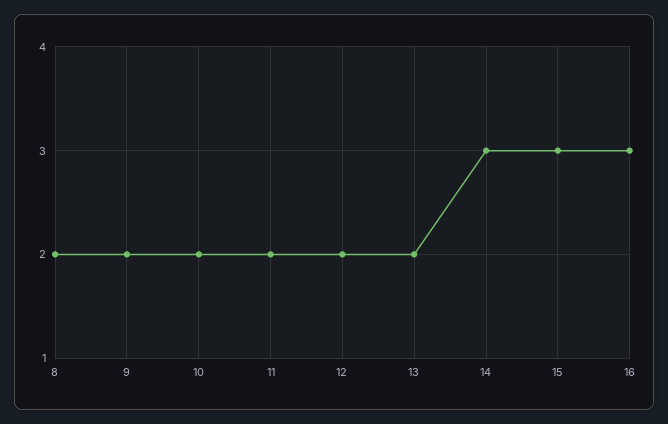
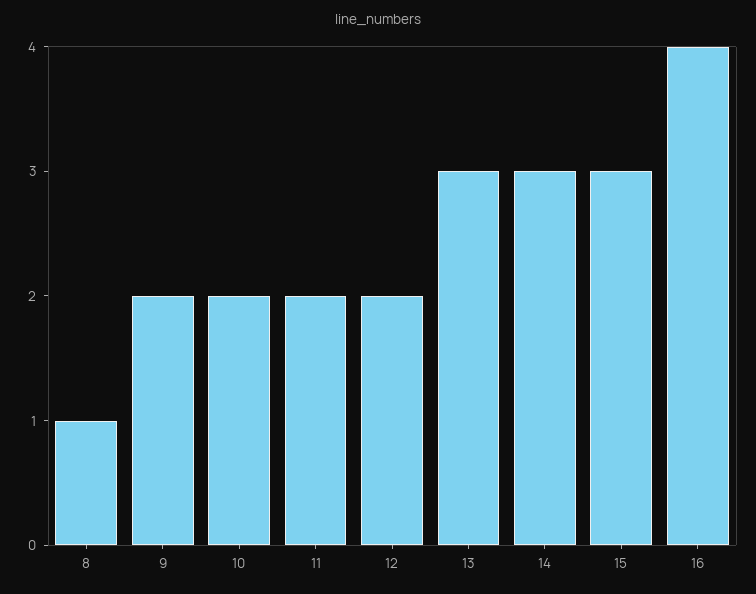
8: 2 -> 1
13: 2 -> 3
16: 3 -> 4

